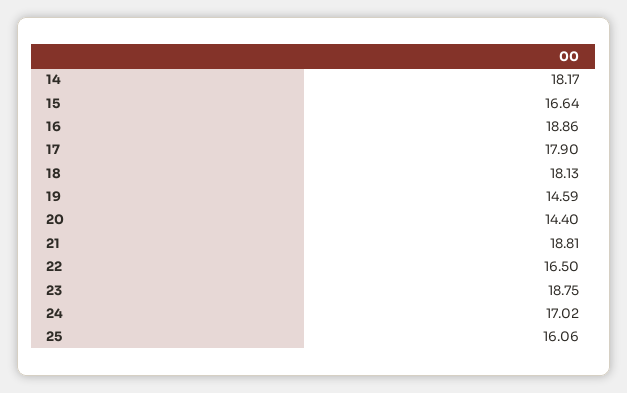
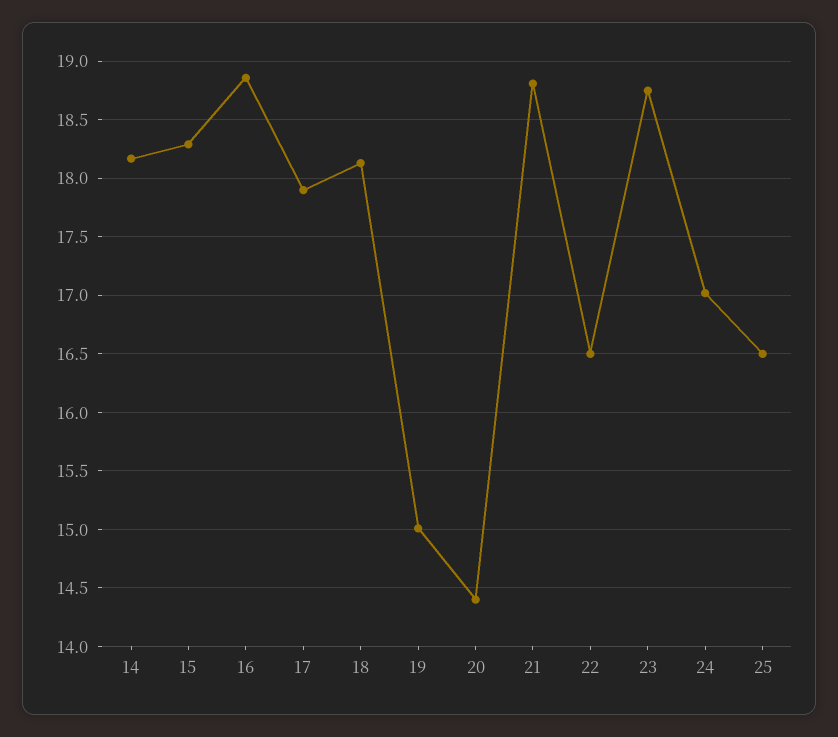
15: 16.64 -> 18.3
19: 14.59 -> 15
25: 16.06 -> 16.5

